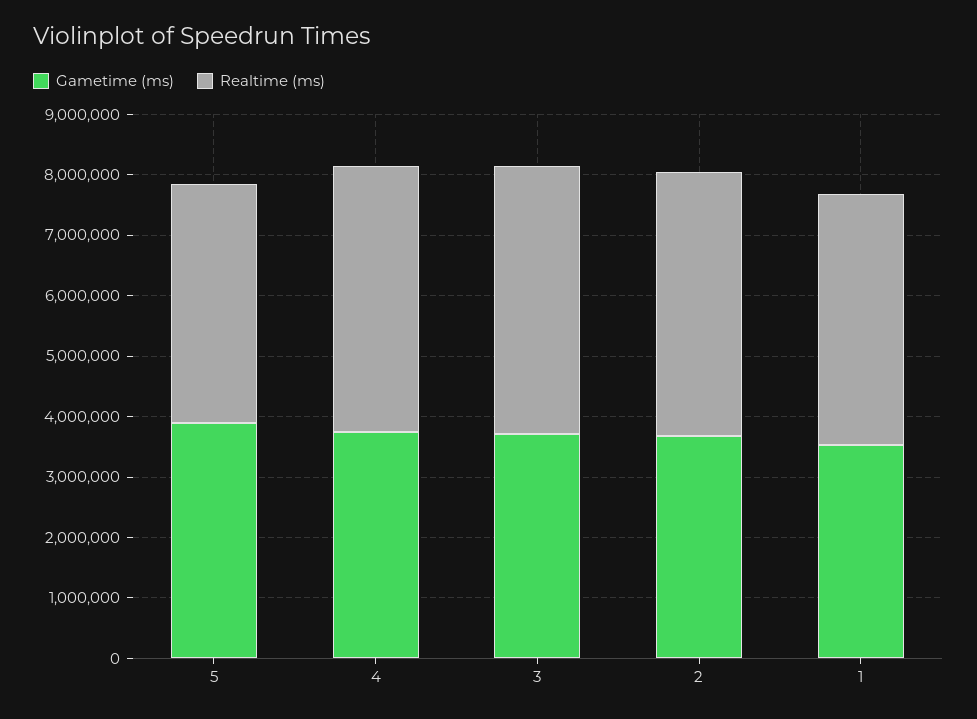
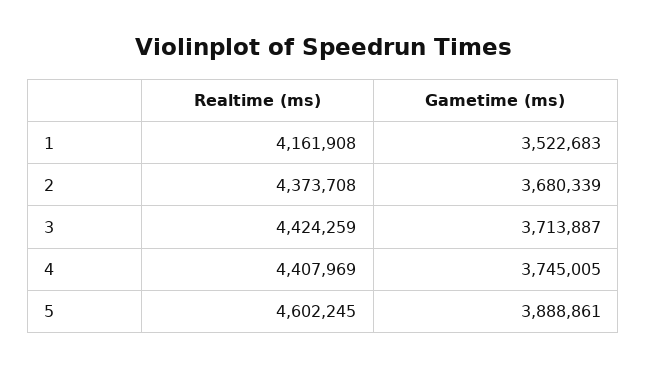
Realtime (ms), 5: 4000000 -> 4602245

